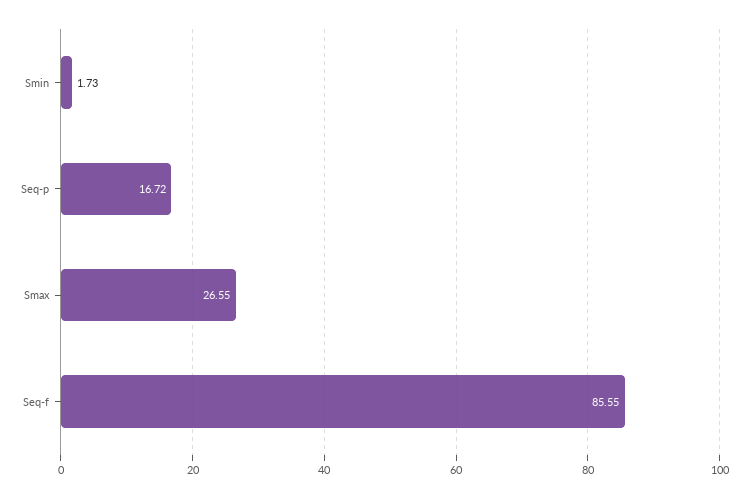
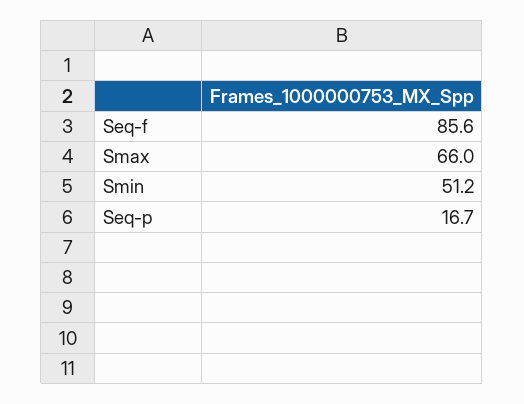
Smin: 1.73 -> 51.2
Smax: 26.55 -> 66

